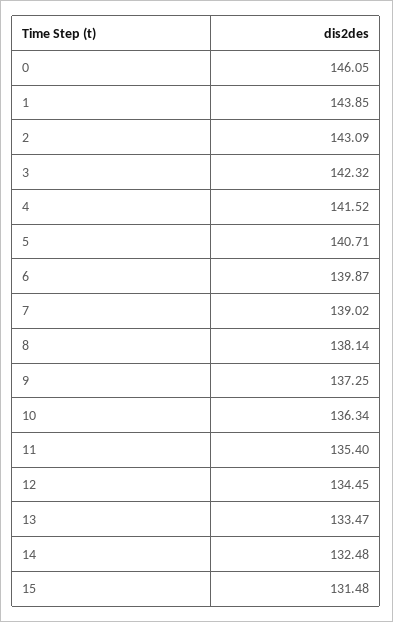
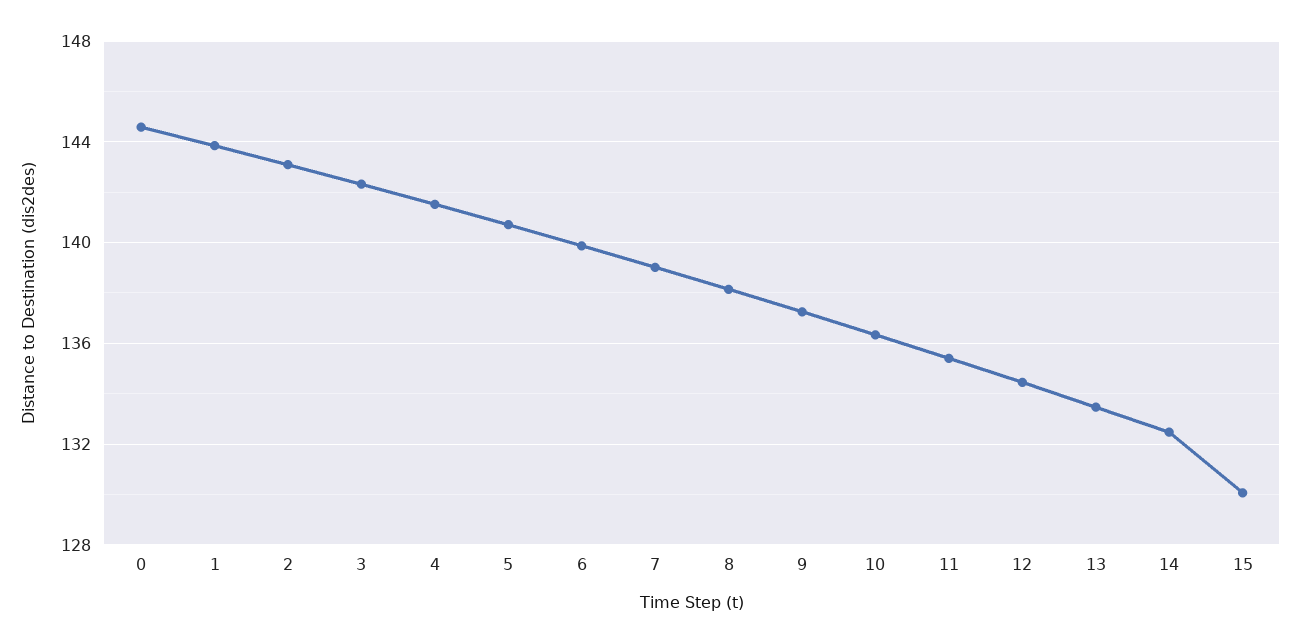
0: 146.05 -> 144.5
15: 131.48 -> 130

